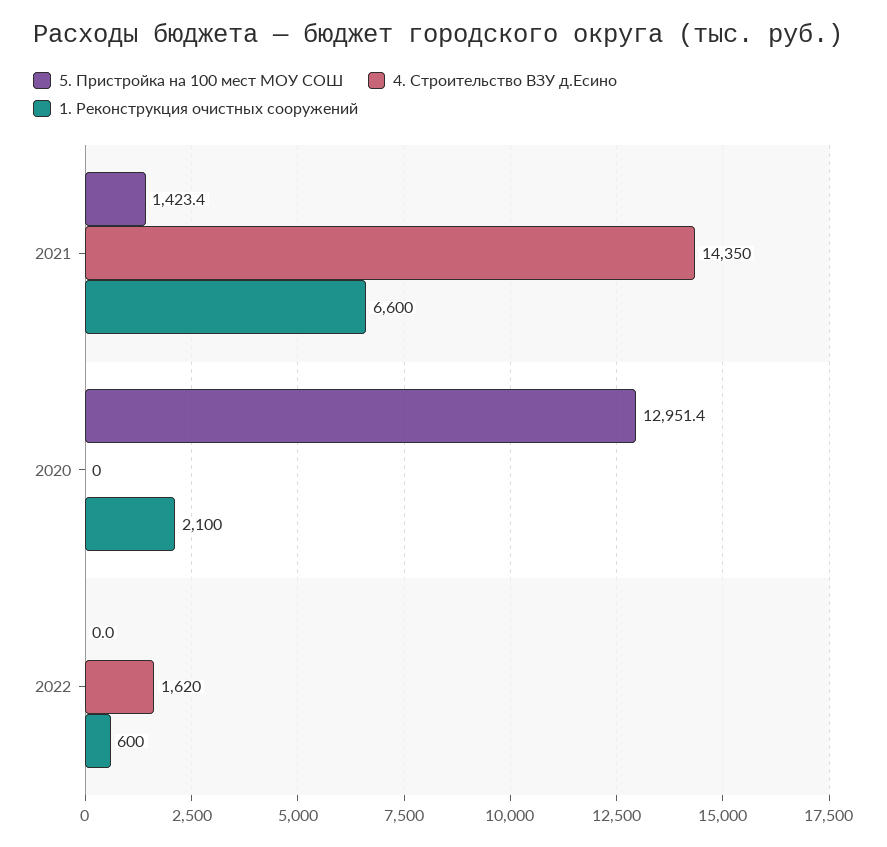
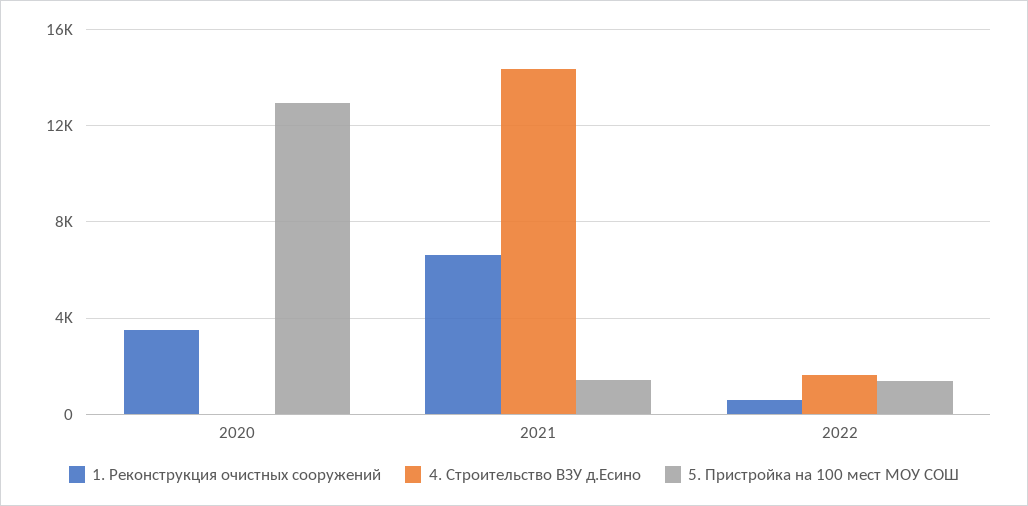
1. Реконструкция очистных сооружений, 2020: 2100 -> 3500
5. Пристройка на 100 мест МОУ СОШ, 2022: 0 -> 1500

